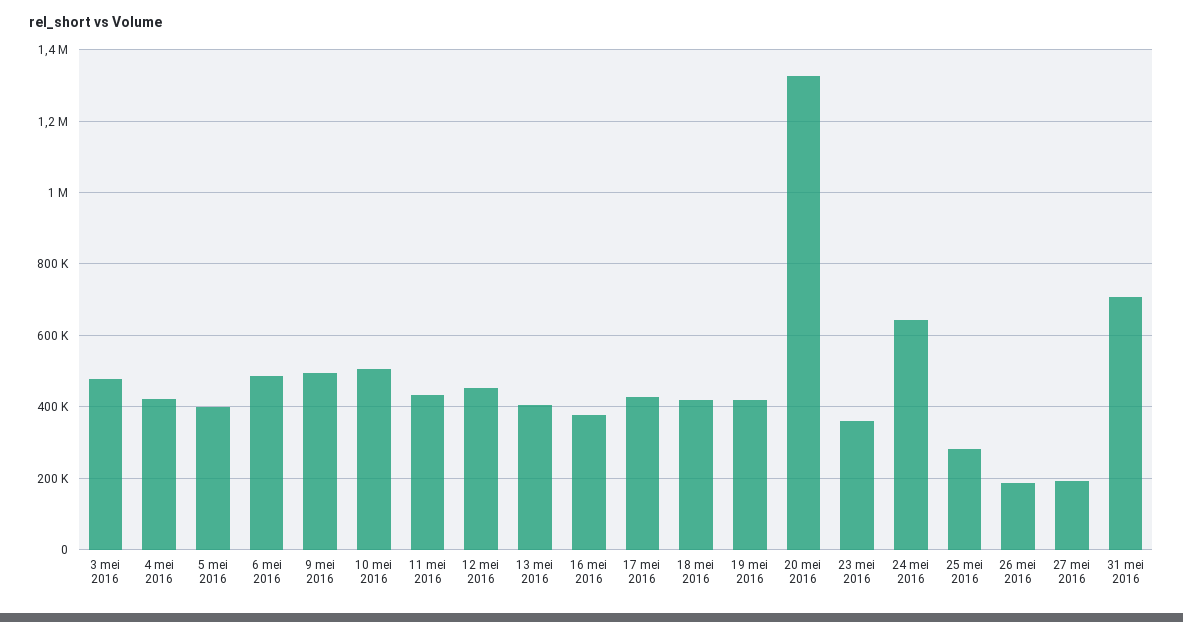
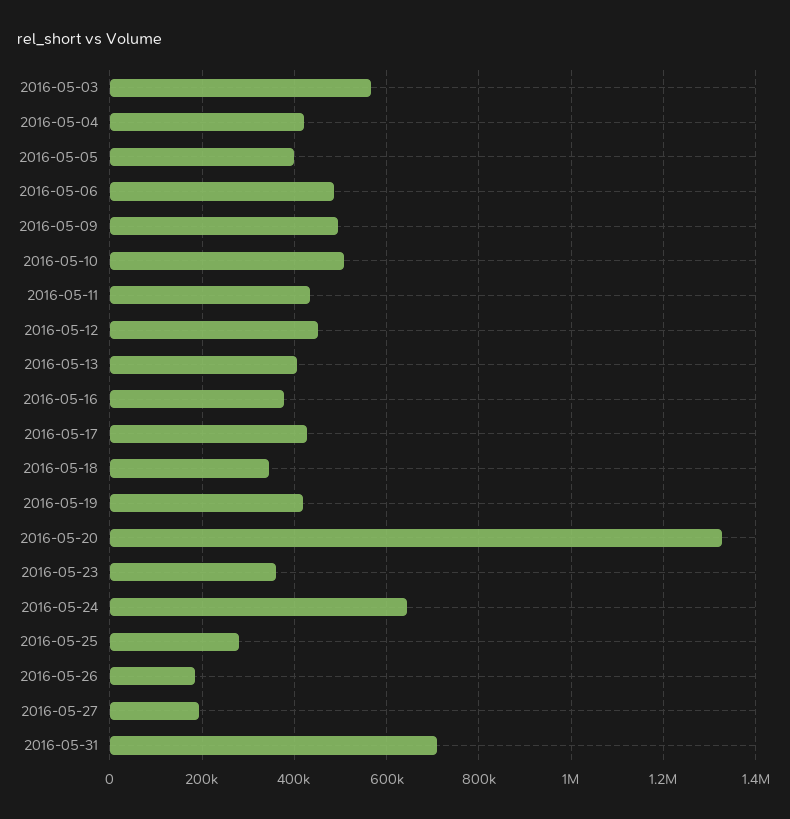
3 mei 2016: 480000 -> 560000
18 mei 2016: 420000 -> 340000

